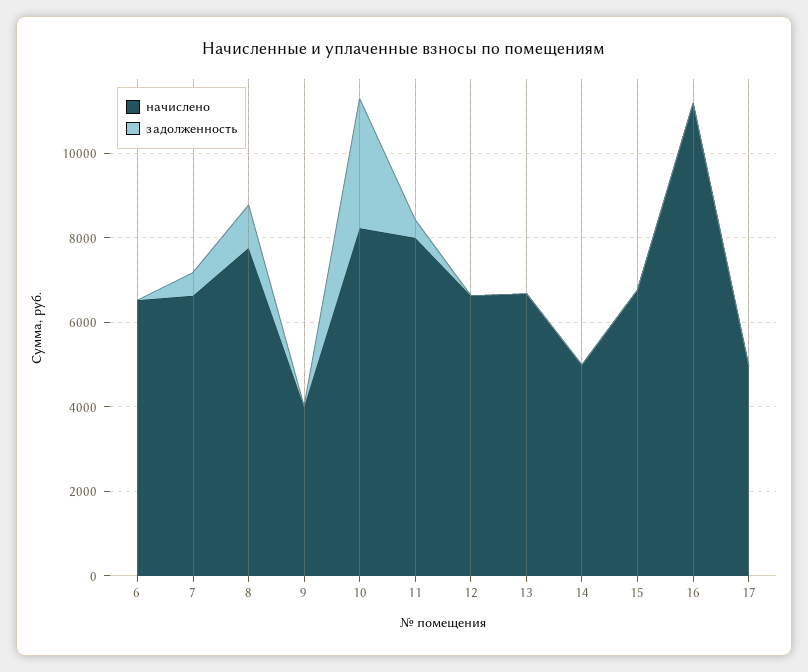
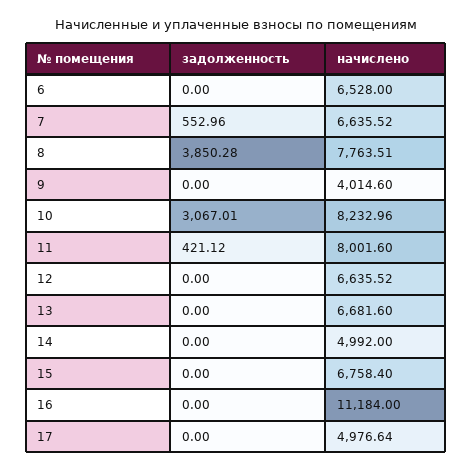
задолженность, 8: 1000 -> 3850.28

